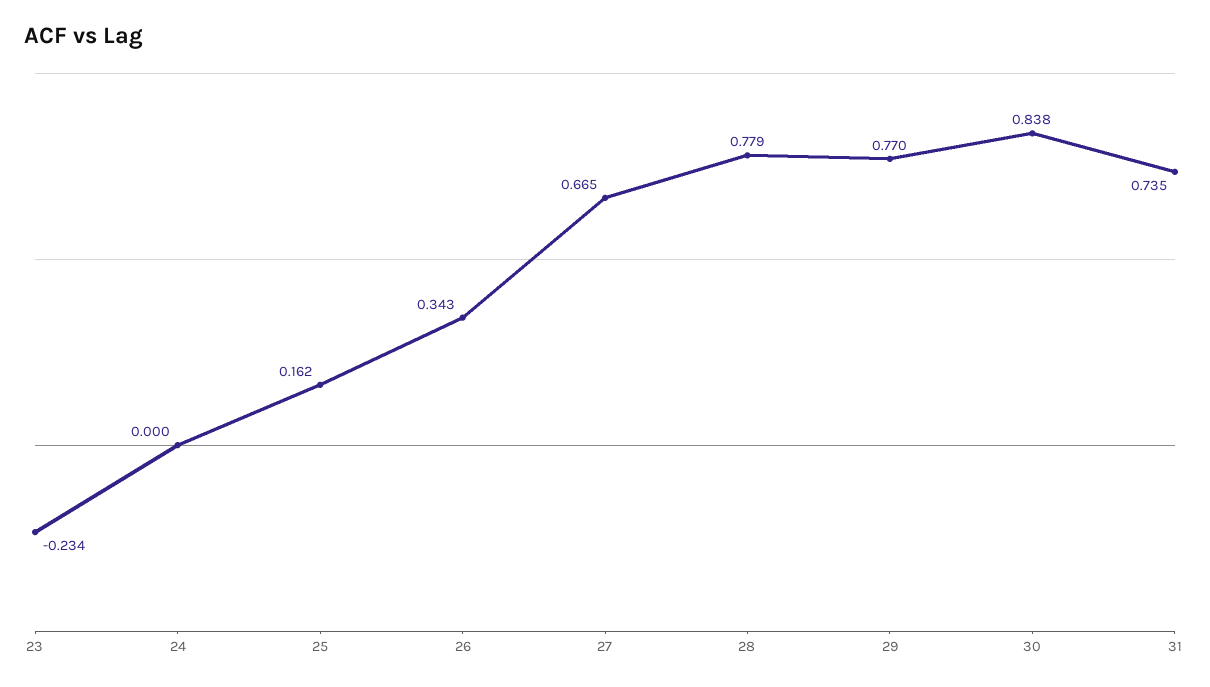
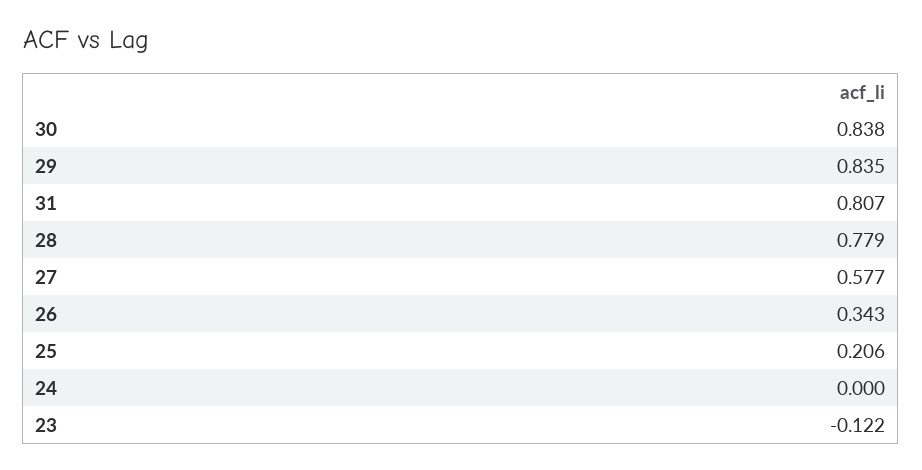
23: -0.234 -> -0.122
25: 0.162 -> 0.206
27: 0.665 -> 0.577
29: 0.77 -> 0.835
31: 0.735 -> 0.807

